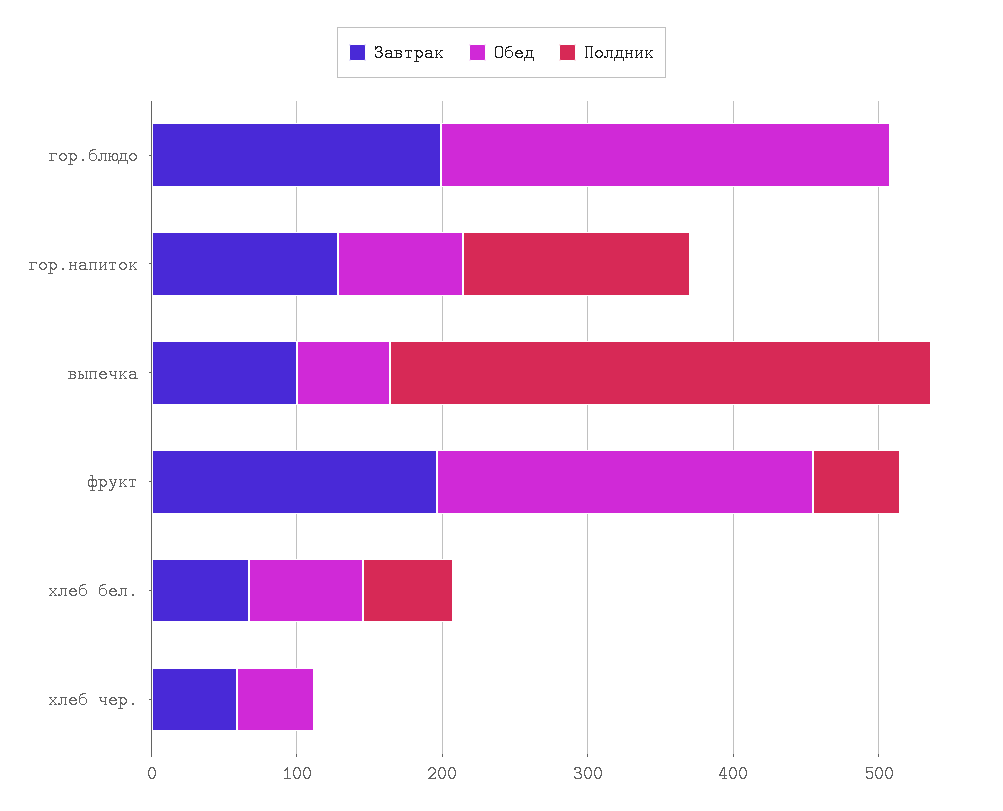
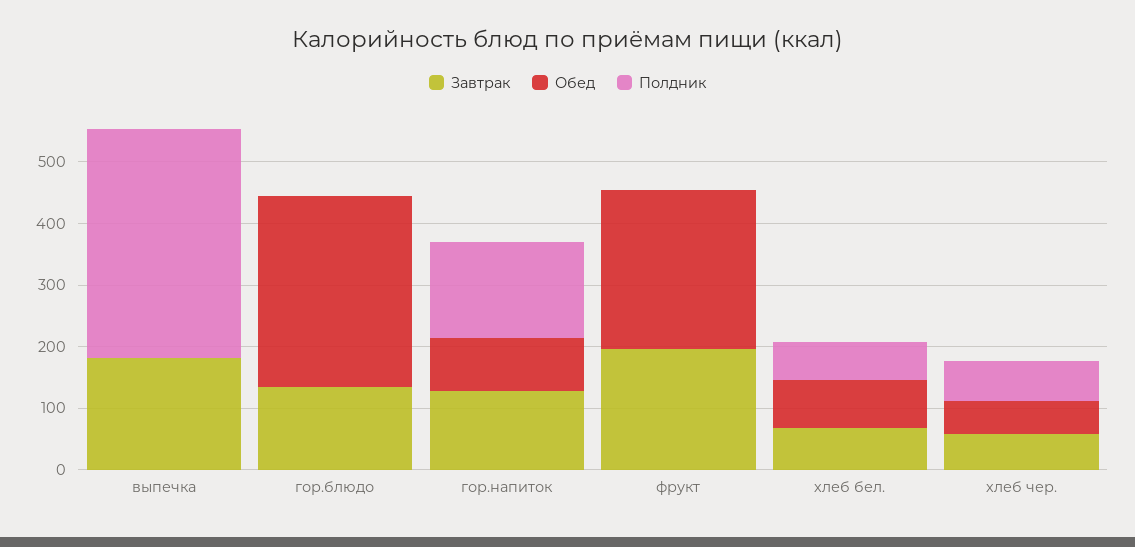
Завтрак, гор.блюдо: 200 -> 140
Завтрак, выпечка: 100 -> 180
Обед, выпечка: 60 -> 0
Полдник, фрукт: 60 -> 0
Полдник, хлеб чер.: 0 -> 60

